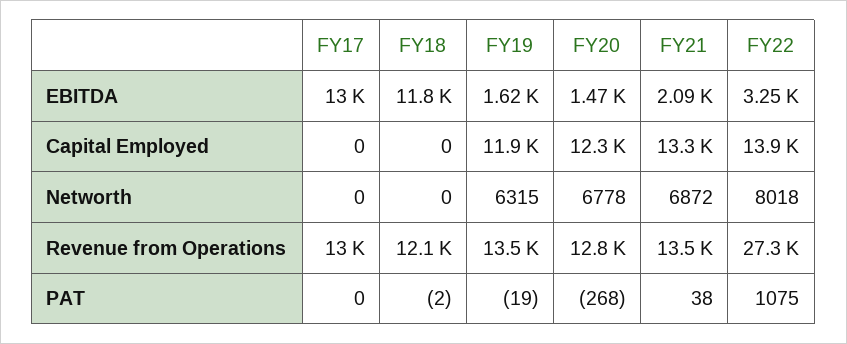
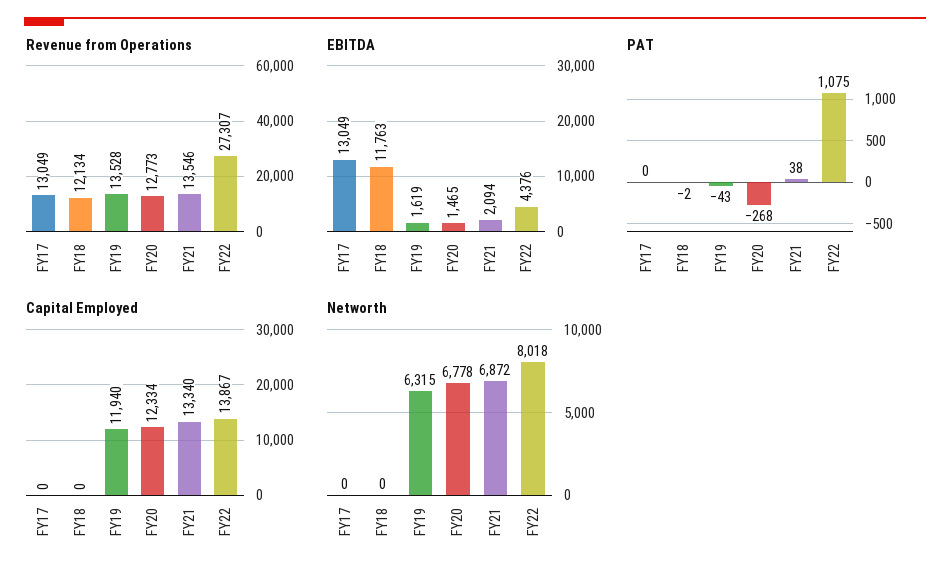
EBITDA, FY22: 3250 -> 4376
PAT, FY19: -19 -> -43

